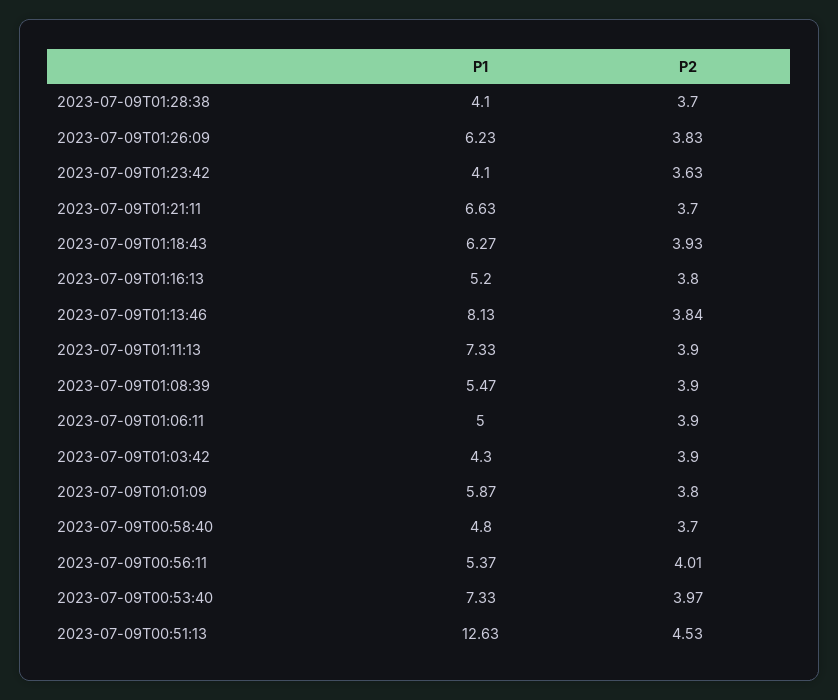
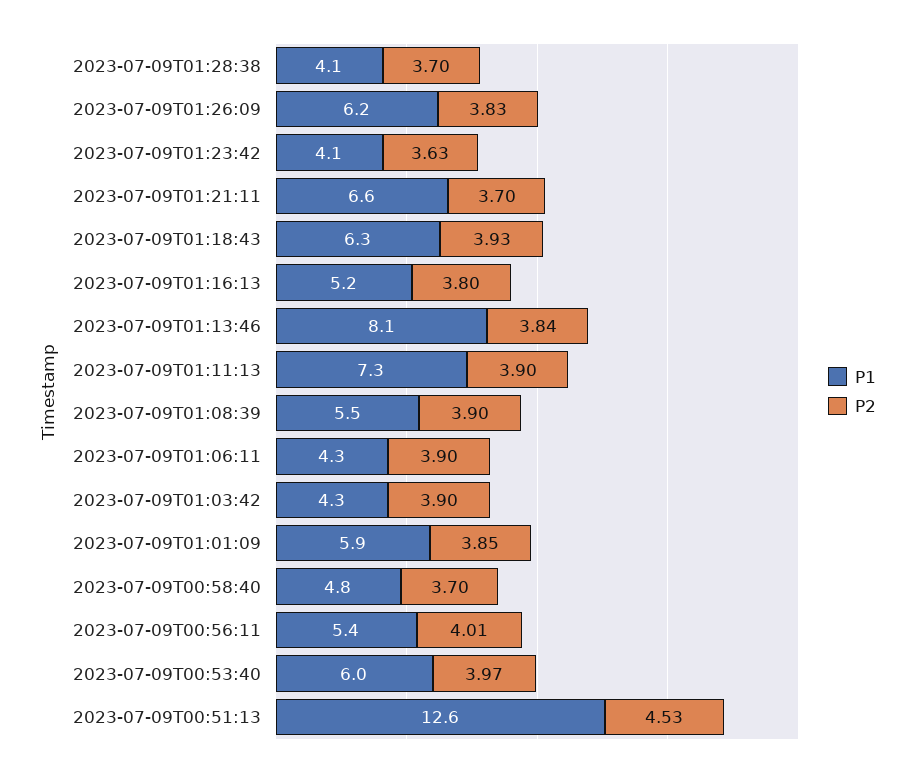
P1, 2023-07-09T01:06:11: 5 -> 4.3
P2, 2023-07-09T01:01:09: 3.8 -> 3.85
P1, 2023-07-09T00:53:40: 7.33 -> 6

